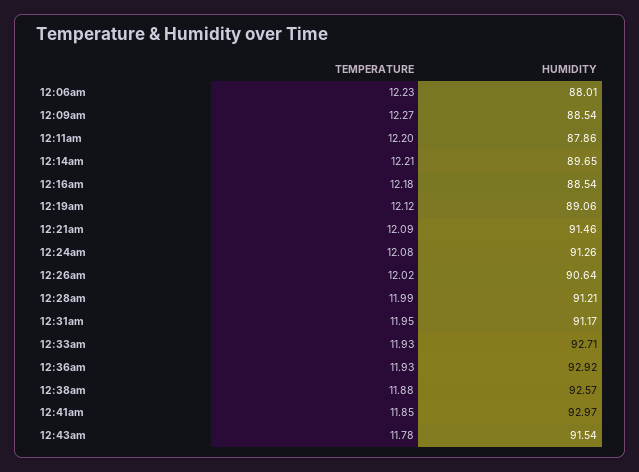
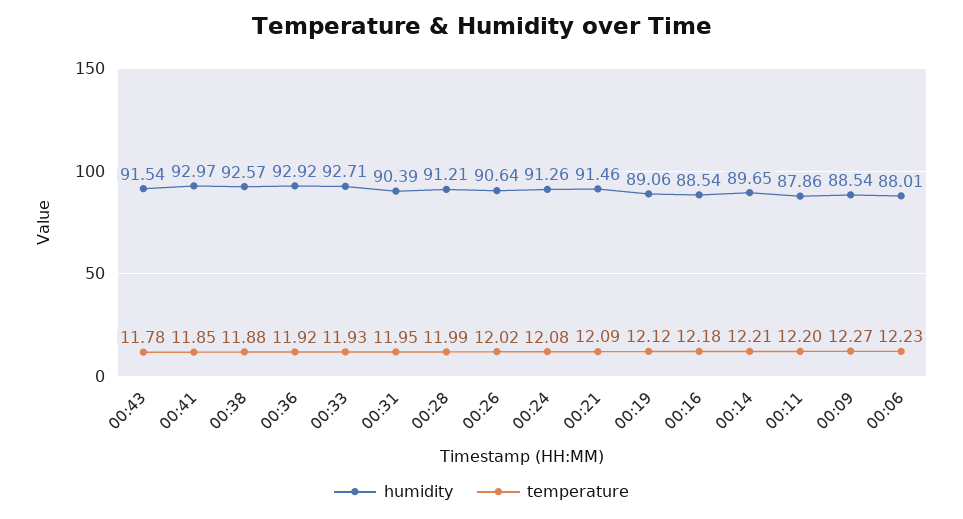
HUMIDITY, 12:31am: 91.17 -> 90.39
TEMPERATURE, 12:36am: 11.93 -> 11.92

